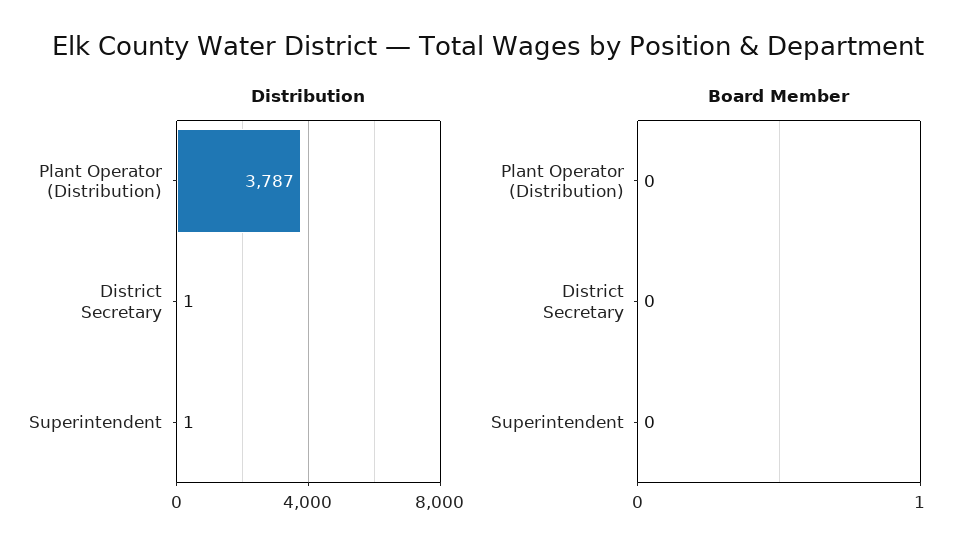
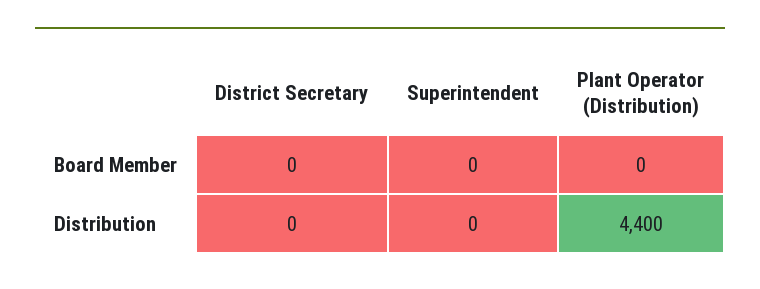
Distribution, Plant Operator (Distribution): 3787 -> 4400
Distribution, District Secretary: 1 -> 0
Distribution, Superintendent: 1 -> 0

